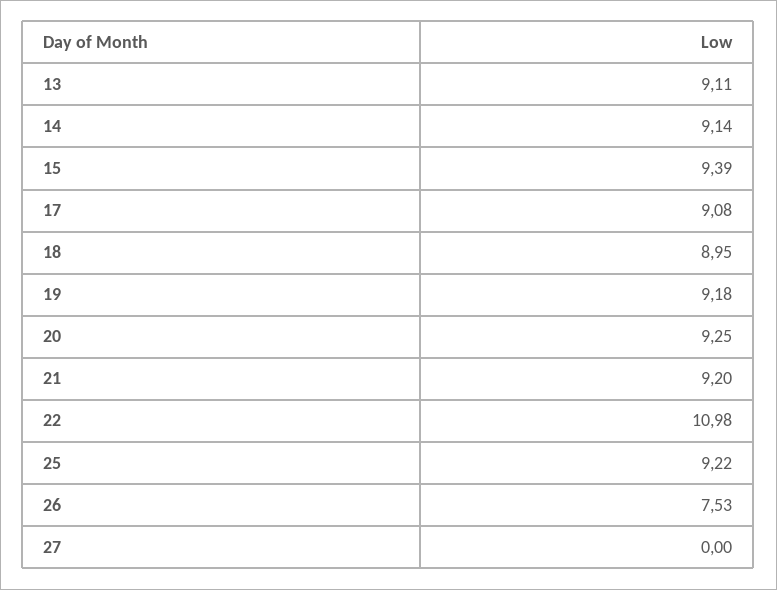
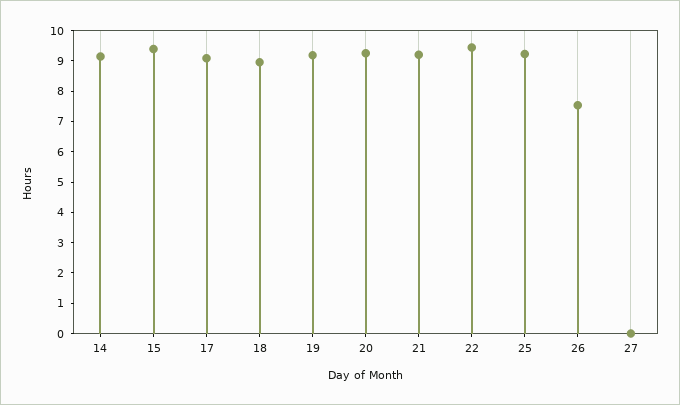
13: 9.11 -> none
22: 10.98 -> 9.5

